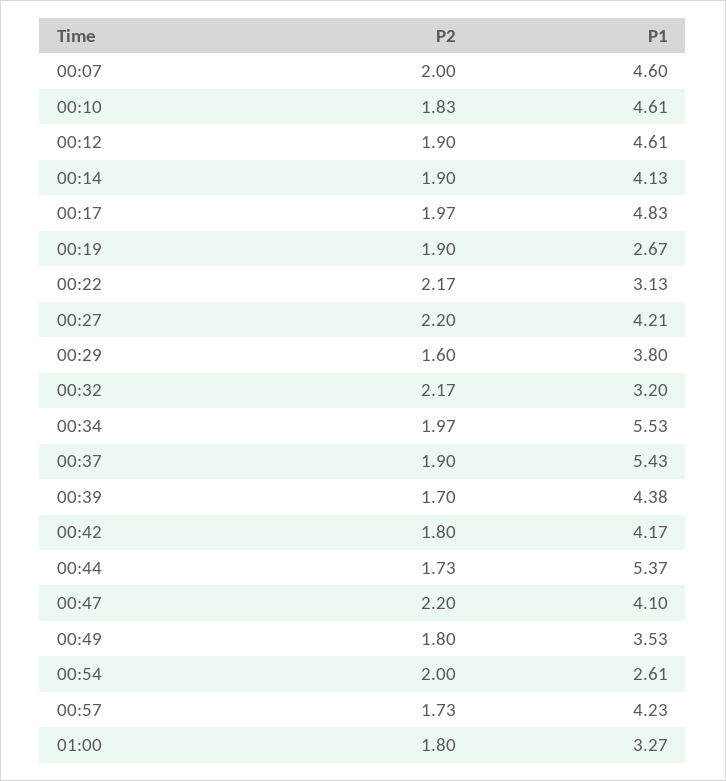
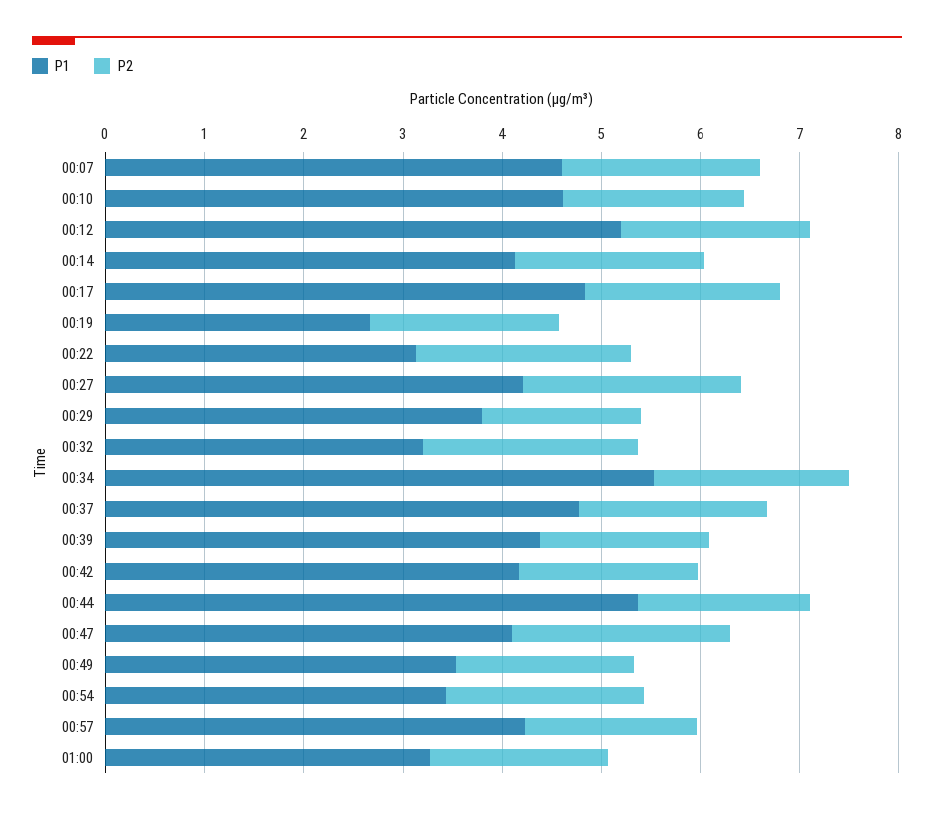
P1, 00:12: 4.61 -> 5.2
P1, 00:37: 5.43 -> 4.8
P1, 00:54: 2.61 -> 3.4

